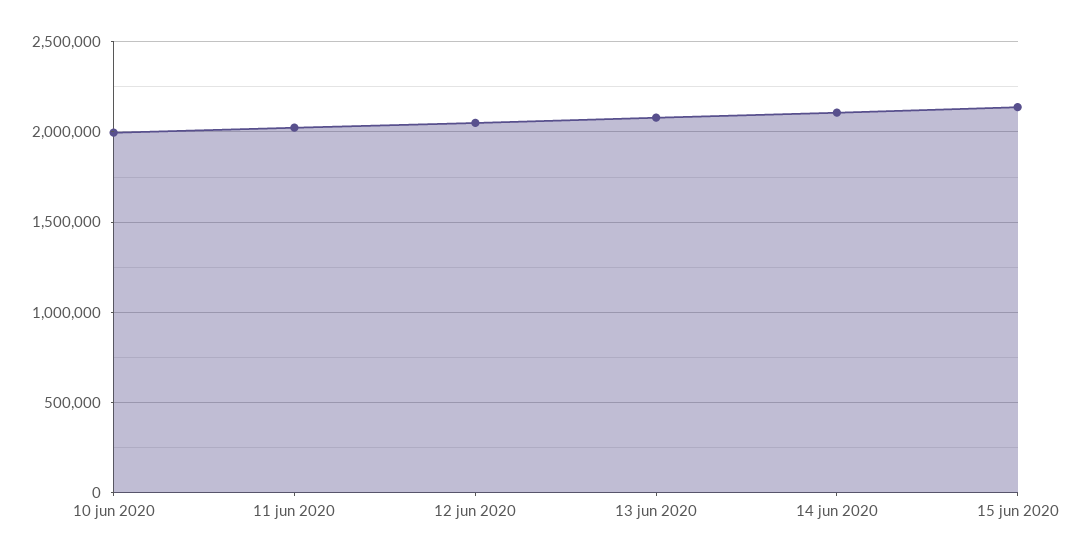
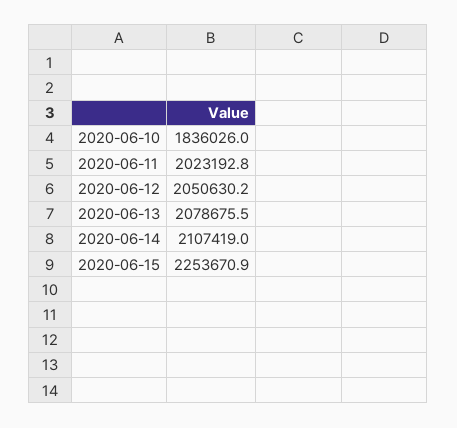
10 jun 2020: 2000000 -> 1836026
15 jun 2020: 2150000 -> 2253670.9

